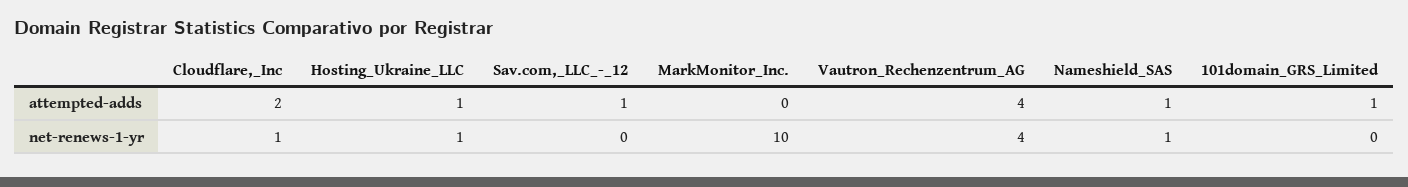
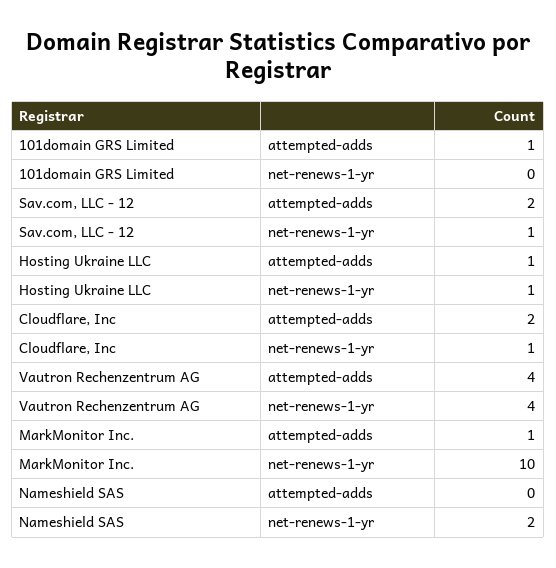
Sav.com,_LLC_-_12, attempted-adds: 1 -> 2
MarkMonitor_Inc., attempted-adds: 0 -> 1
Nameshield_SAS, attempted-adds: 1 -> 0
Sav.com,_LLC_-_12, net-renews-1-yr: 0 -> 1
Nameshield_SAS, net-renews-1-yr: 1 -> 2

